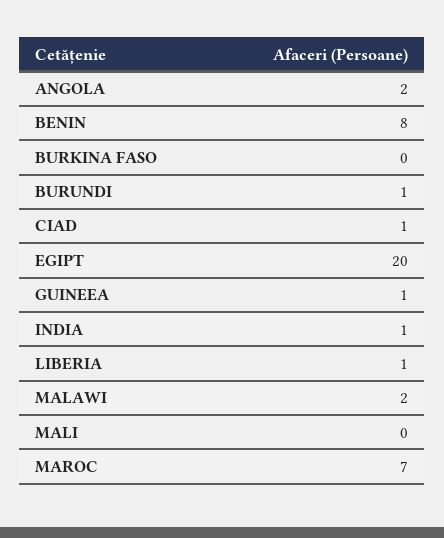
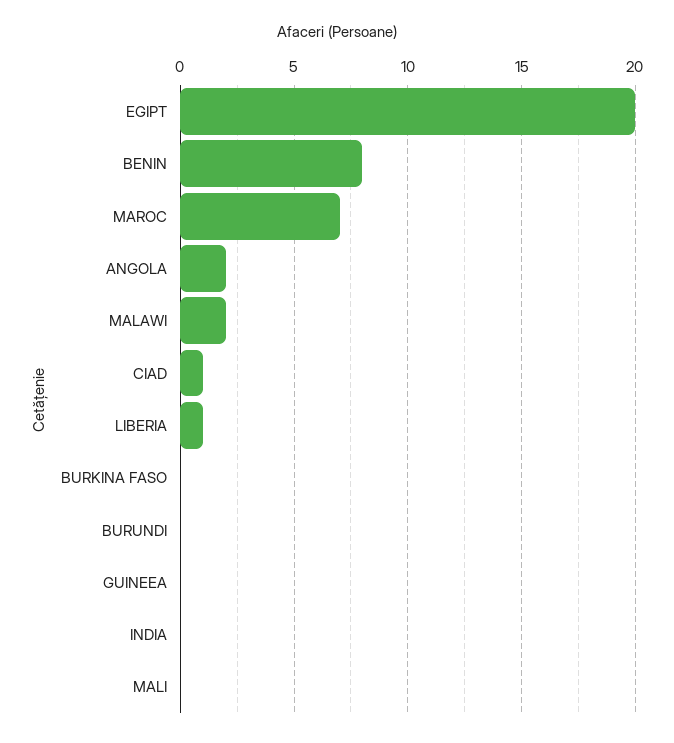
BURUNDI: 1 -> 0
GUINEEA: 1 -> 0
INDIA: 1 -> 0

